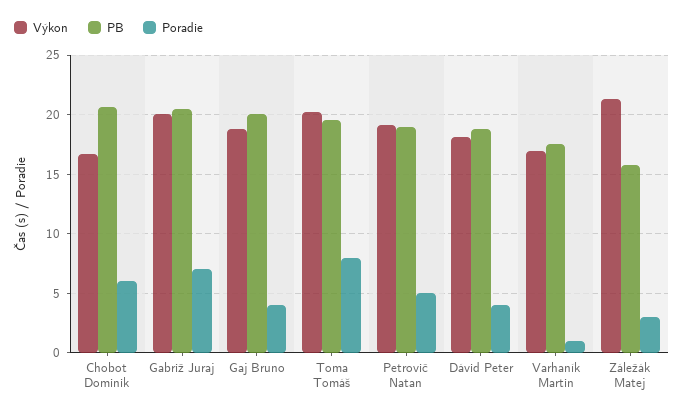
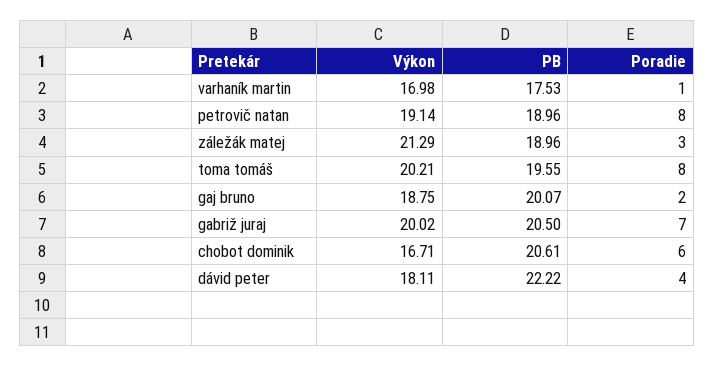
Poradie, Gaj Bruno: 4 -> 2
Poradie, Petrovič Natan: 5 -> 8
PB, Dávid Peter: 19 -> 22.22
PB, Záležák Matej: 16 -> 18.96

